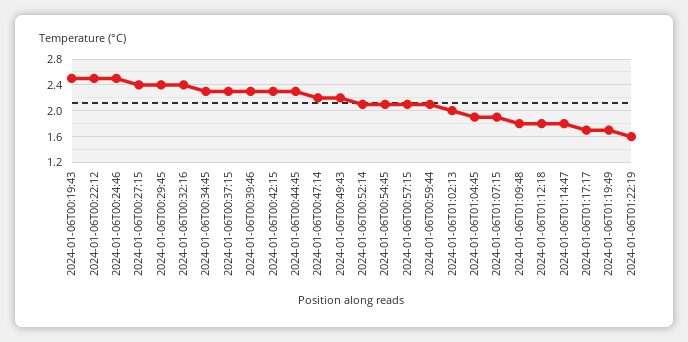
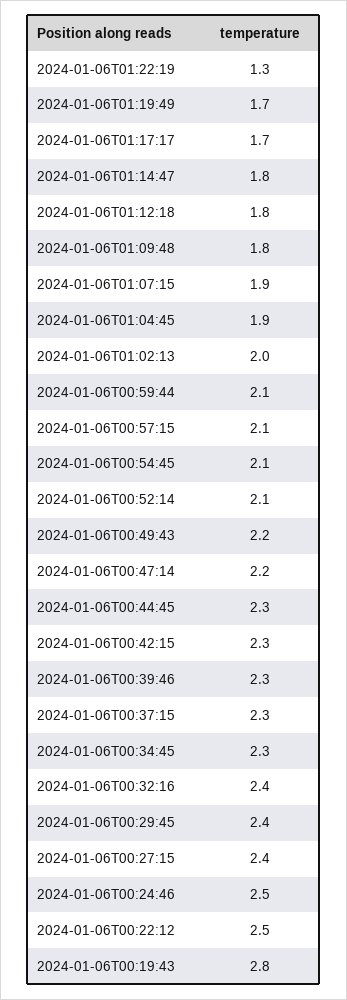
2024-01-06T00:19:43: 2.5 -> 2.8
2024-01-06T01:22:19: 1.6 -> 1.3

